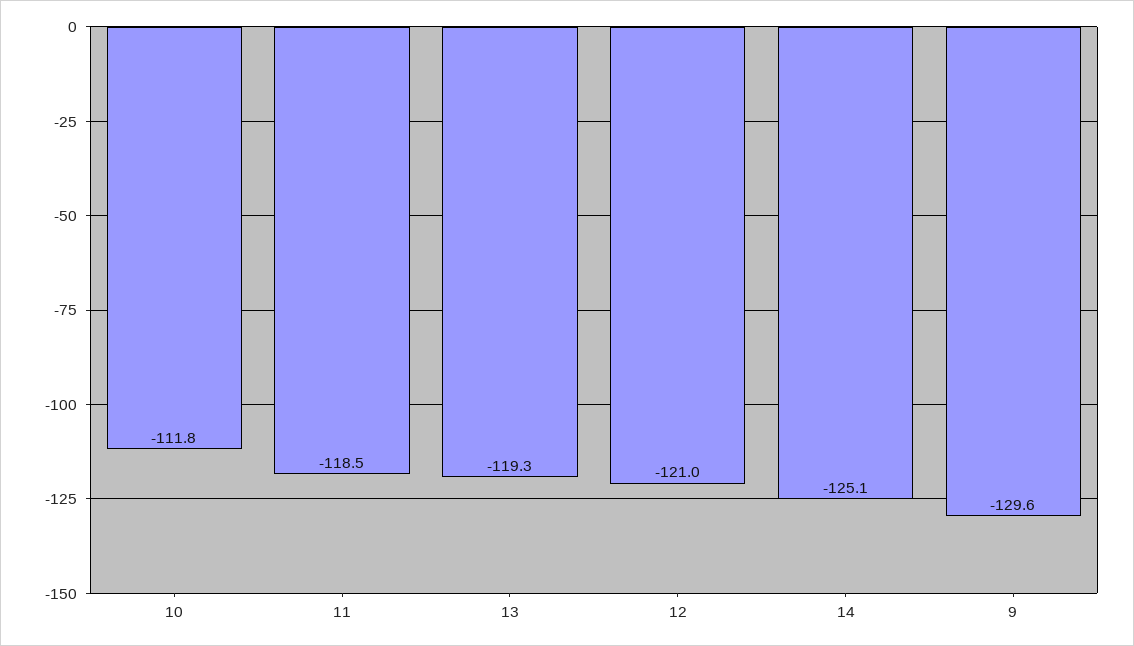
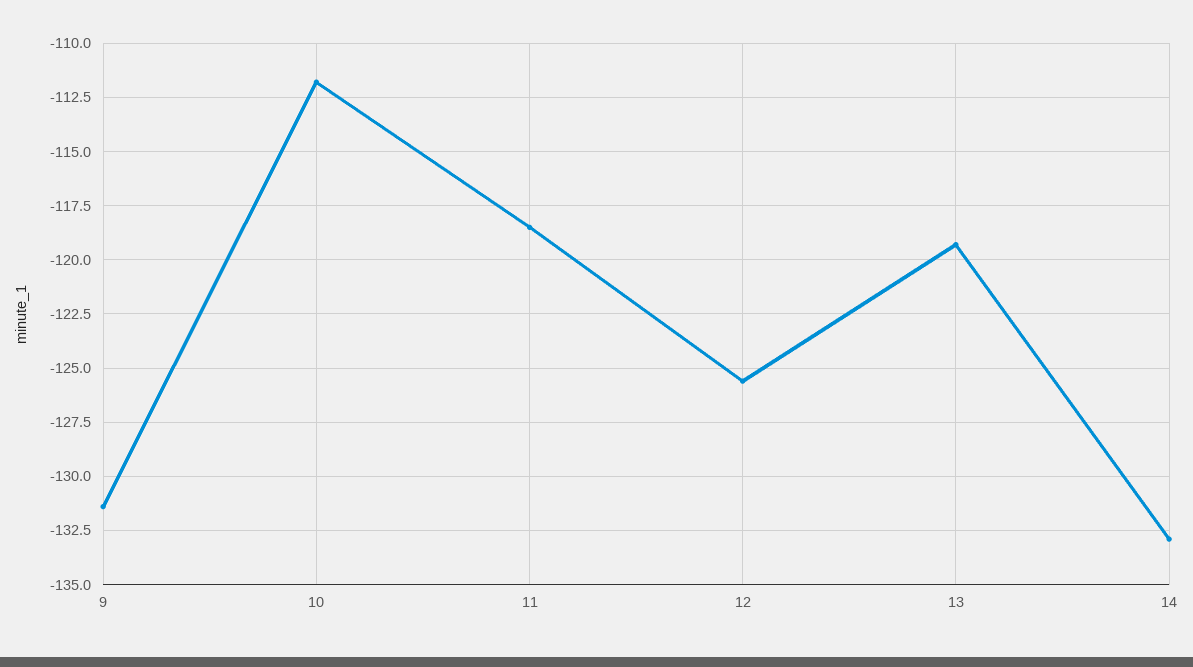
12: -121 -> -125.5
14: -125.1 -> -133
9: -129.6 -> -131.5

